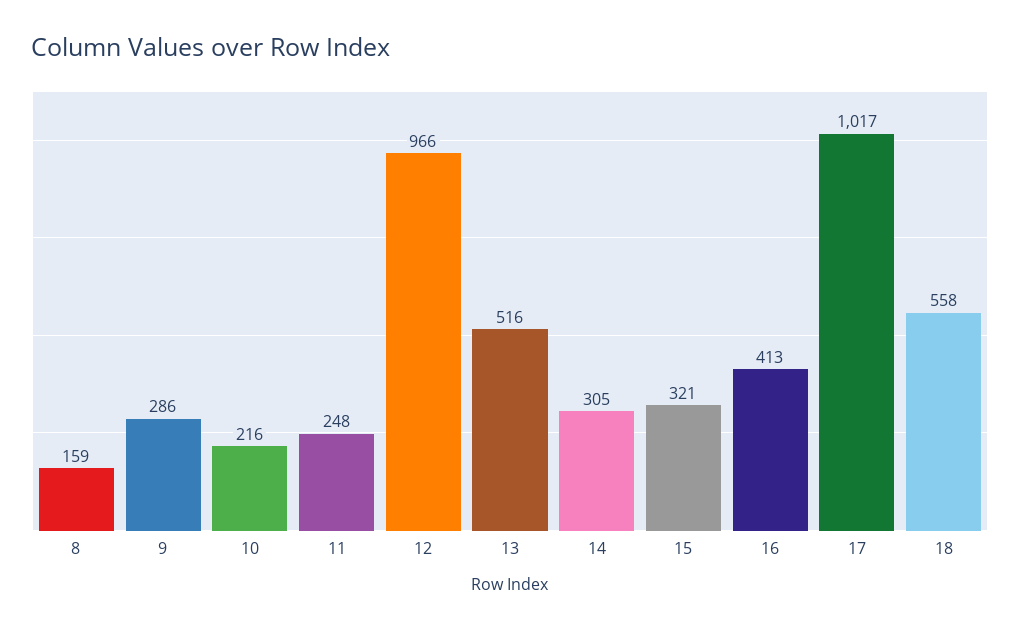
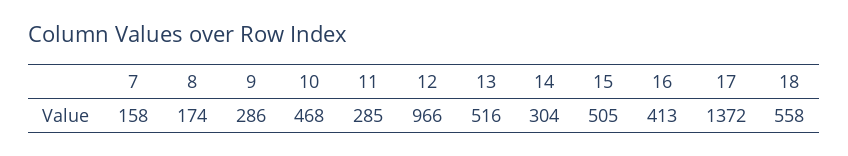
8: 159 -> 174
10: 216 -> 468
11: 248 -> 285
14: 305 -> 304
15: 321 -> 505
17: 1017 -> 1372
7: none -> 158

